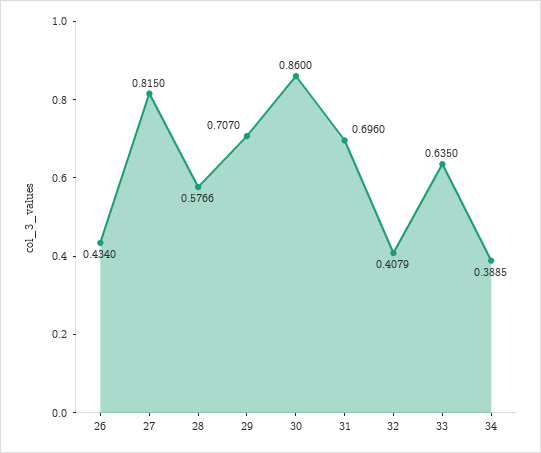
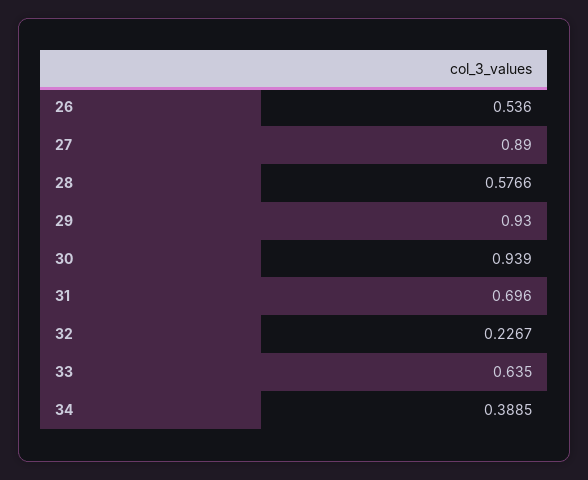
26: 0.434 -> 0.536
27: 0.815 -> 0.89
29: 0.707 -> 0.93
30: 0.86 -> 0.939
32: 0.4079 -> 0.2267

